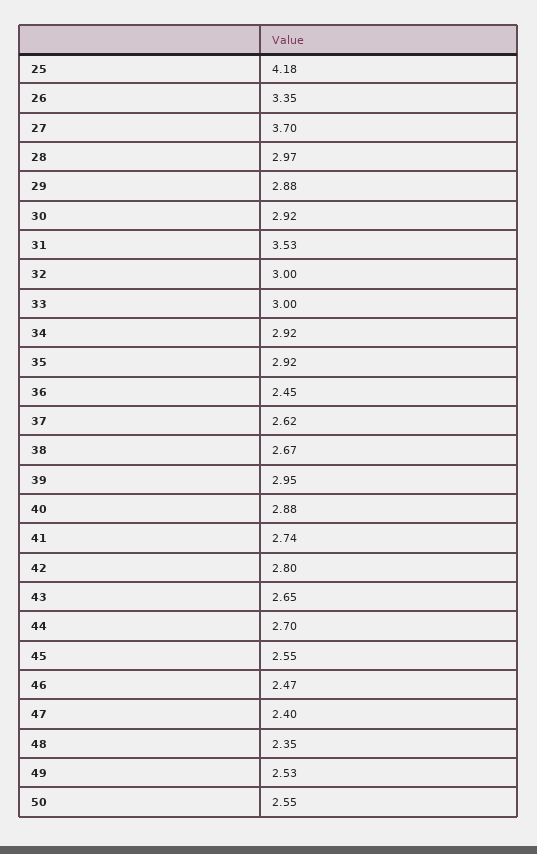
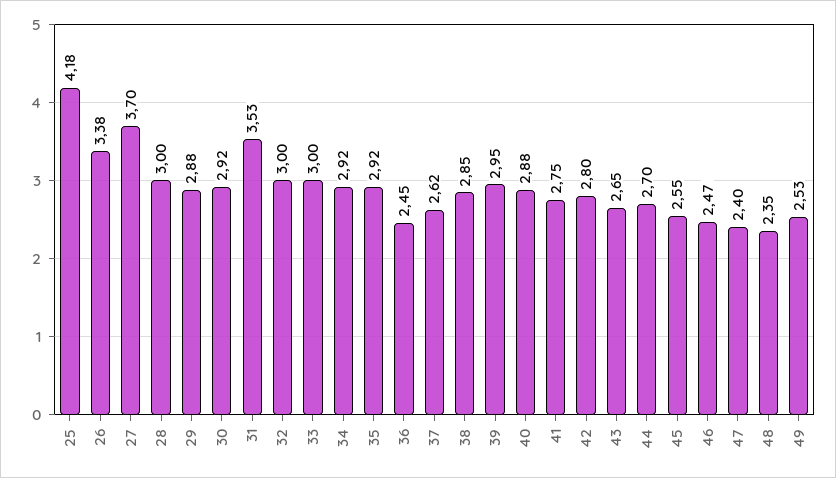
26: 3.35 -> 3.38
28: 2.97 -> 3
38: 2.67 -> 2.85
41: 2.74 -> 2.75
50: 2.55 -> none

